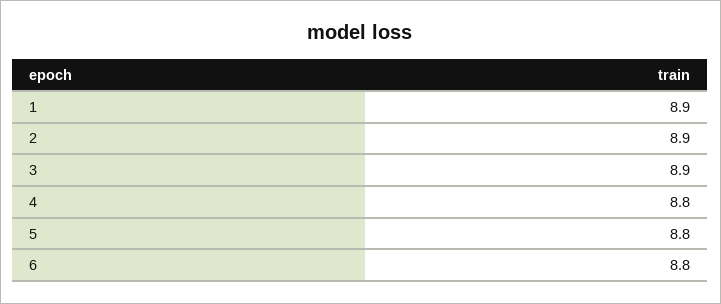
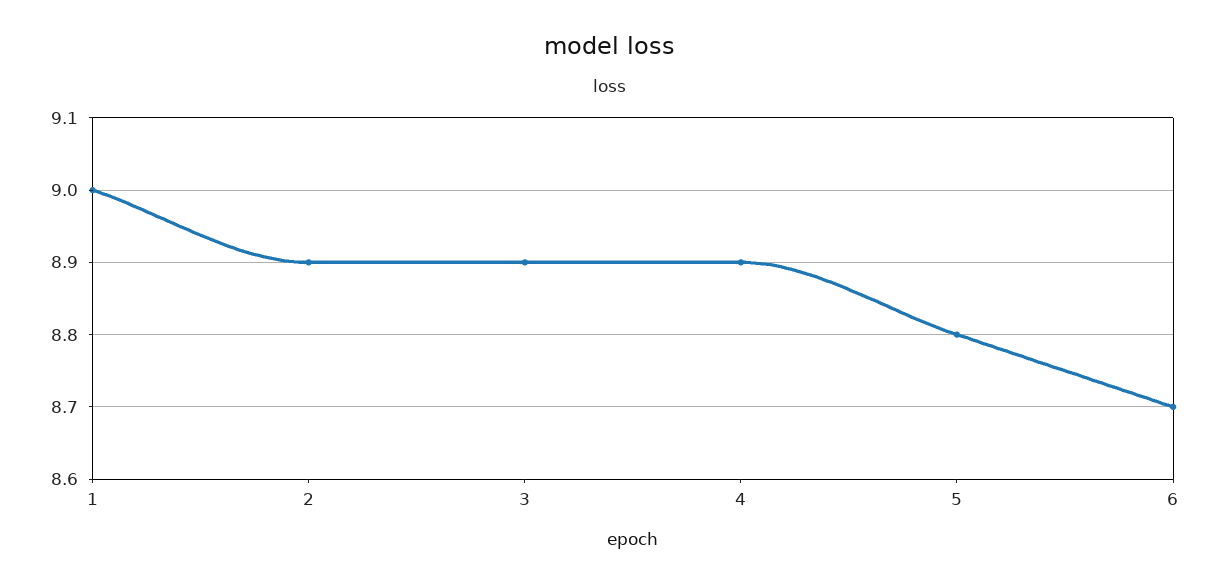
1: 8.9 -> 9
4: 8.8 -> 8.9
6: 8.8 -> 8.7

